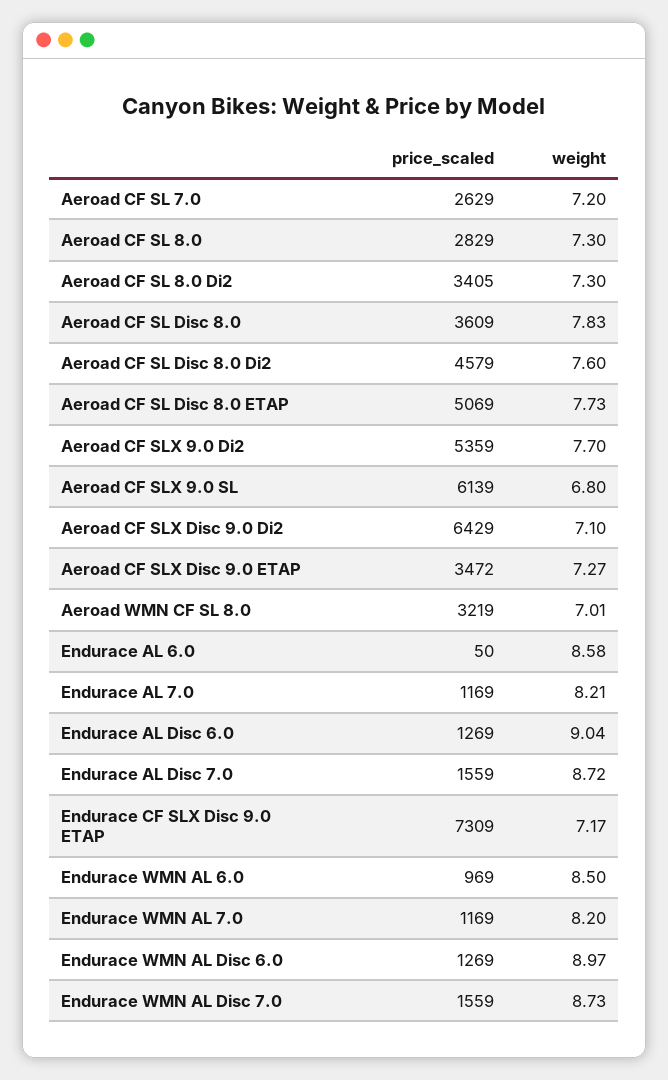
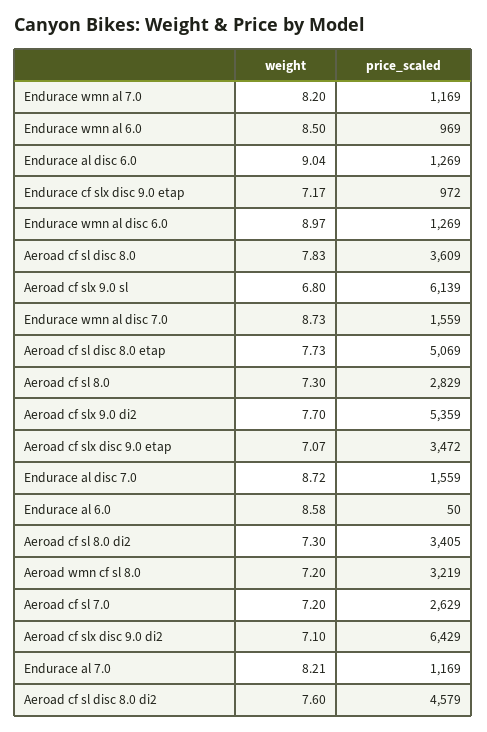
weight, Aeroad CF SLX Disc 9.0 ETAP: 7.27 -> 7.07
weight, Aeroad WMN CF SL 8.0: 7.01 -> 7.2
price_scaled, Endurace CF SLX Disc 9.0 ETAP: 7309 -> 972

